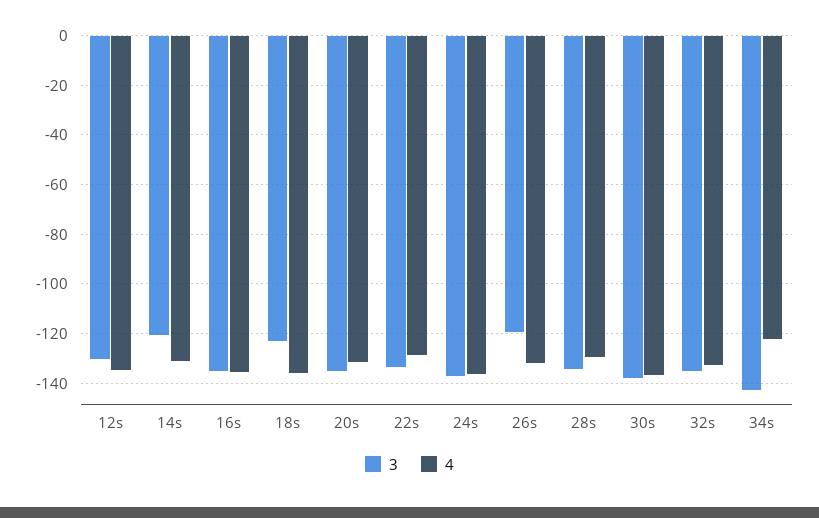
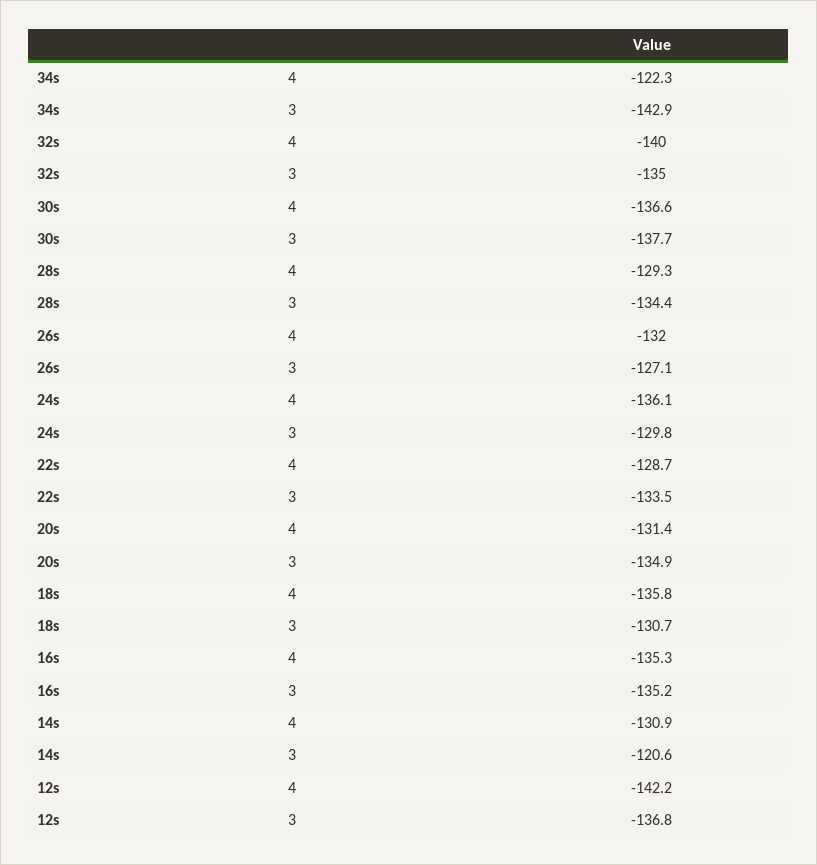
3, 12s: -130 -> -136.8
4, 12s: -135 -> -142.2
3, 18s: -122.5 -> -130.7
3, 24s: -137.5 -> -129.8
3, 26s: -120 -> -127.1
4, 32s: -132.5 -> -140

